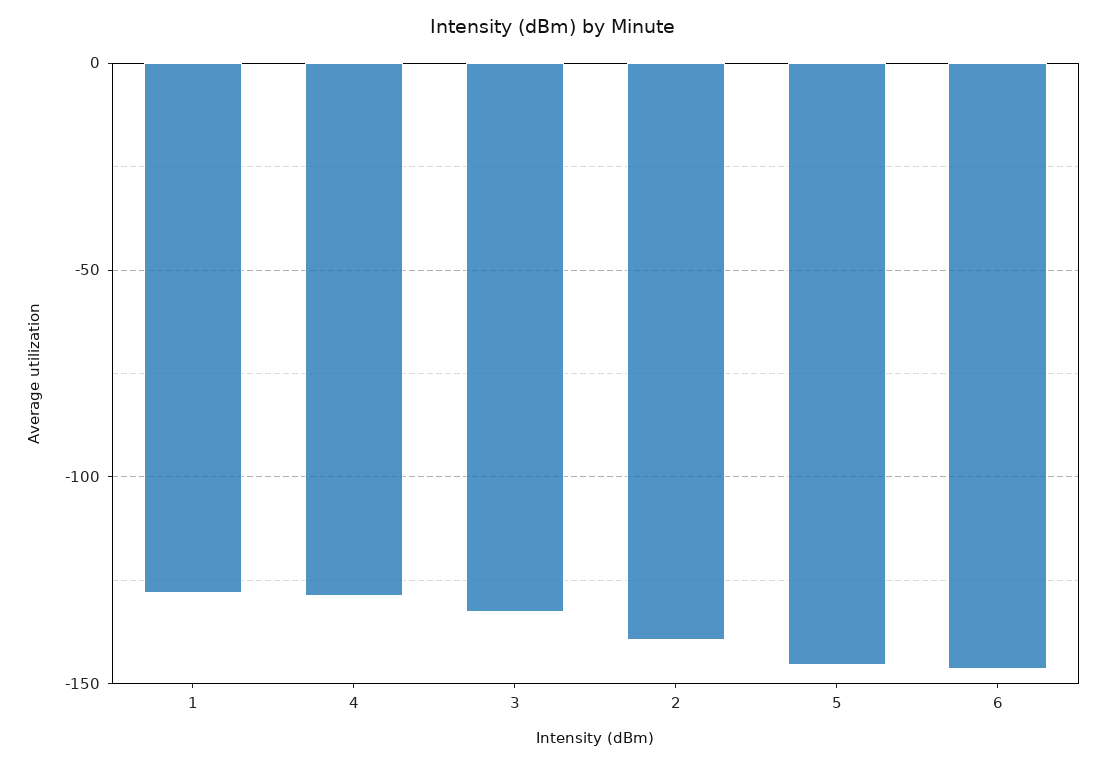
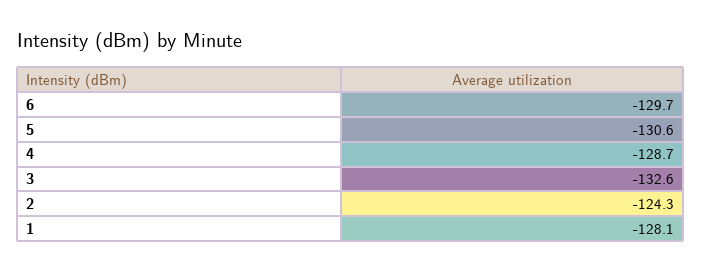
2: -140 -> -124.3
5: -145 -> -130.6
6: -145 -> -129.7

